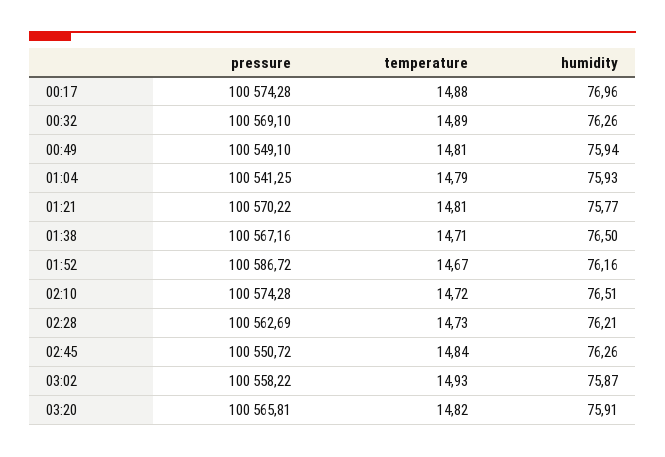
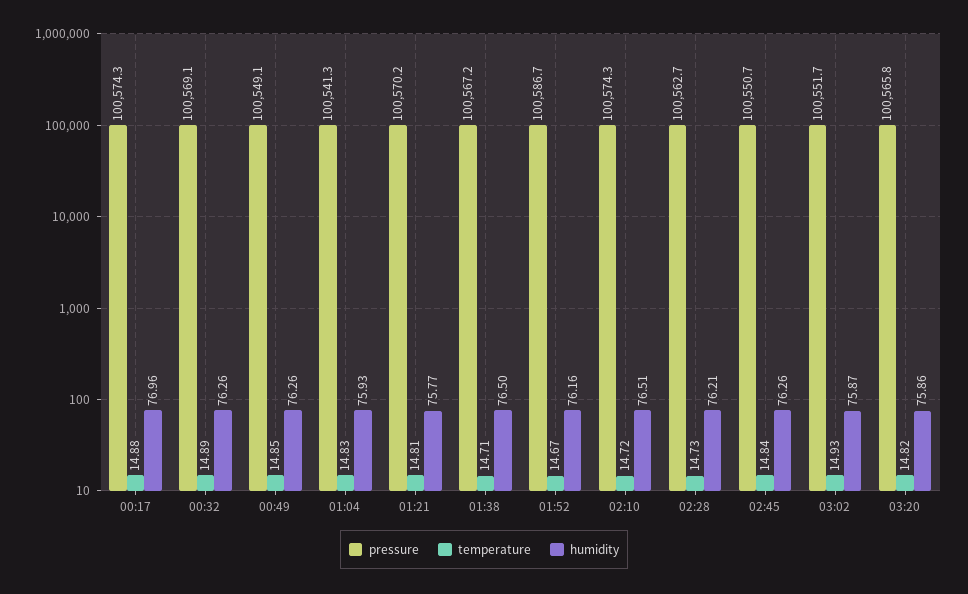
temperature, 00:49: 14.81 -> 14.85
humidity, 00:49: 75.94 -> 76.26
temperature, 01:04: 14.79 -> 14.83
pressure, 03:02: 100558.22 -> 100551.7
humidity, 03:20: 75.91 -> 75.86

